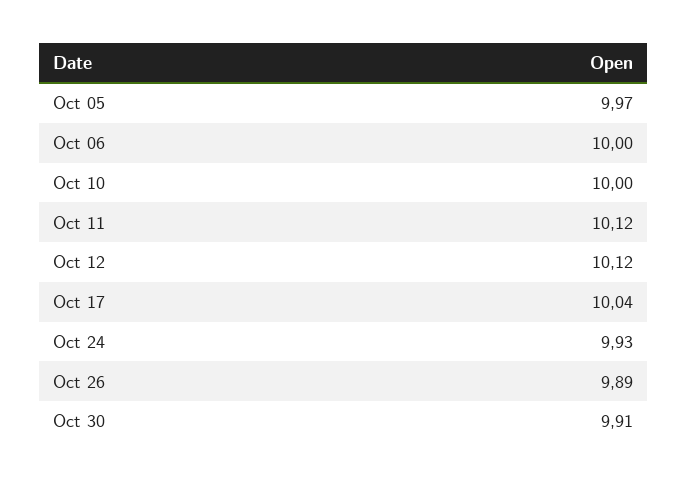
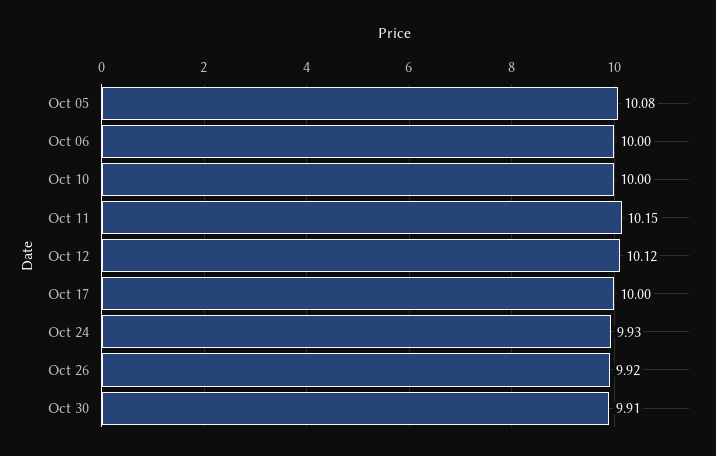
Oct 05: 9.97 -> 10.08
Oct 11: 10.12 -> 10.15
Oct 17: 10.04 -> 10
Oct 26: 9.89 -> 9.92

